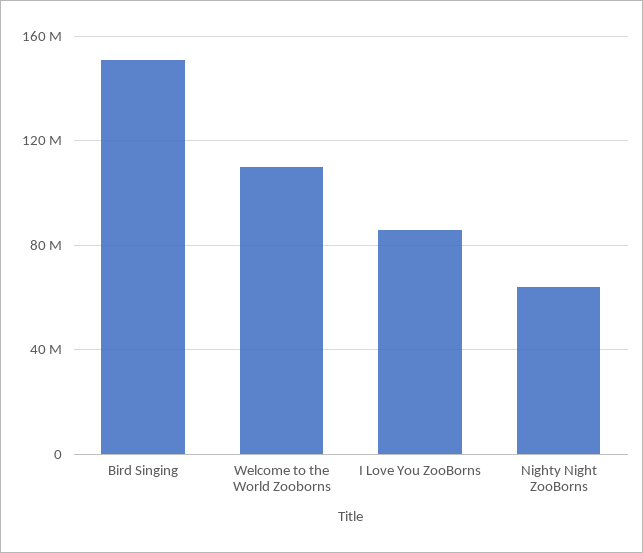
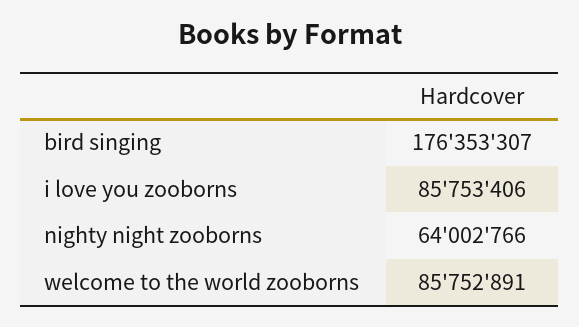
Bird Singing: 150000000 -> 176353307
Welcome to the World Zooborns: 110000000 -> 85752891

